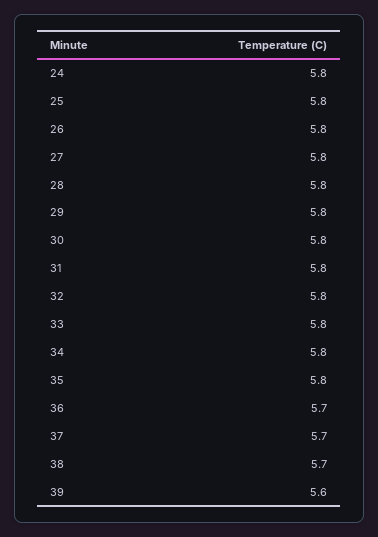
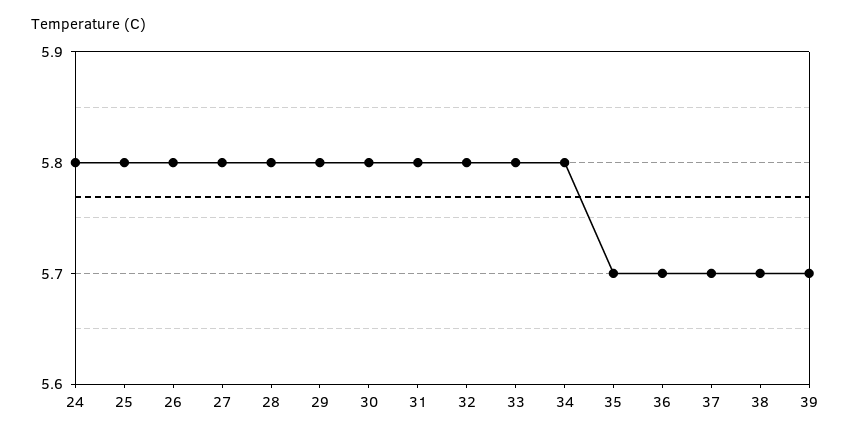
35: 5.8 -> 5.7
39: 5.6 -> 5.7

